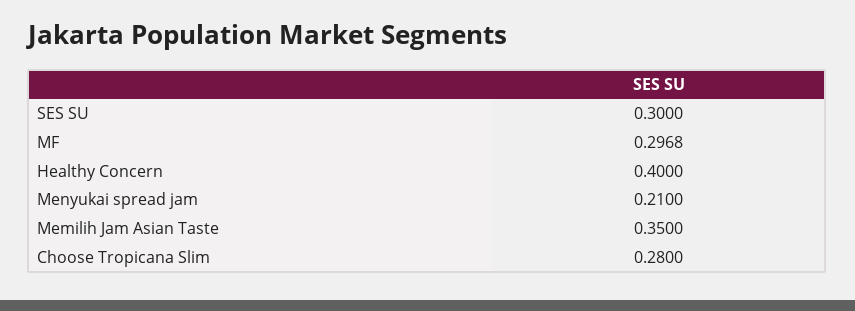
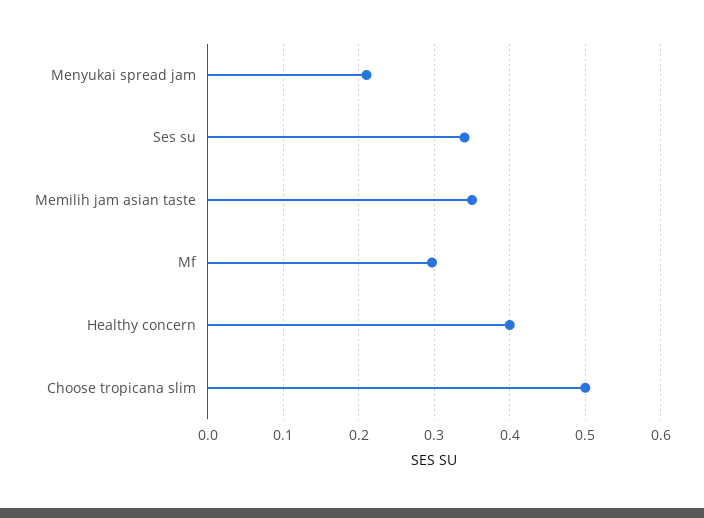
SES SU: 0.3 -> 0.34
Choose Tropicana Slim: 0.28 -> 0.5

